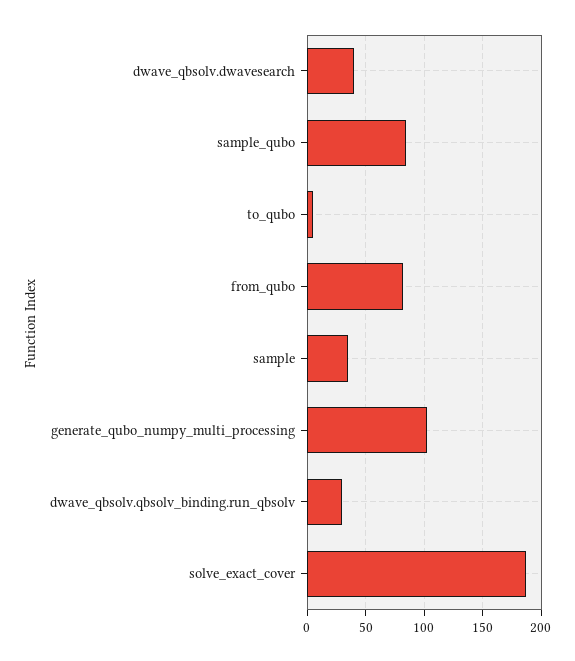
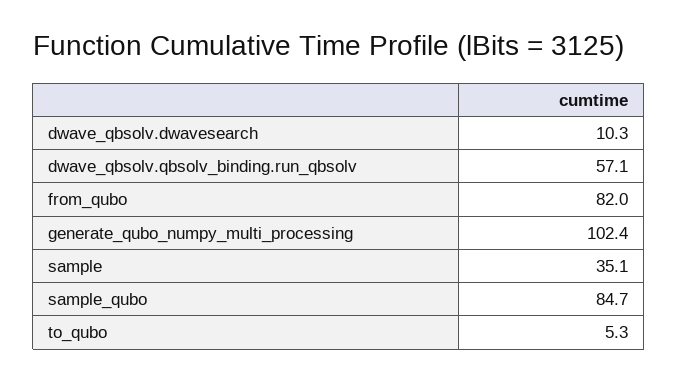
dwave_qbsolv.dwavesearch: 40 -> 10.3
dwave_qbsolv.qbsolv_binding.run_qbsolv: 30 -> 57.1
solve_exact_cover: 190 -> none

